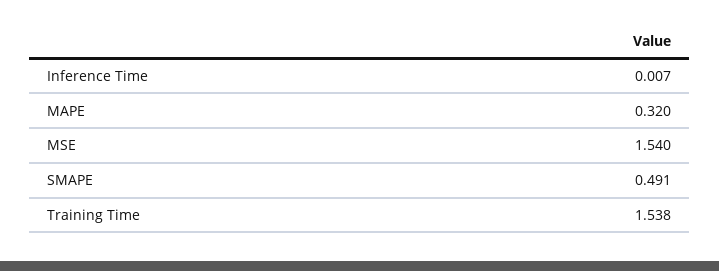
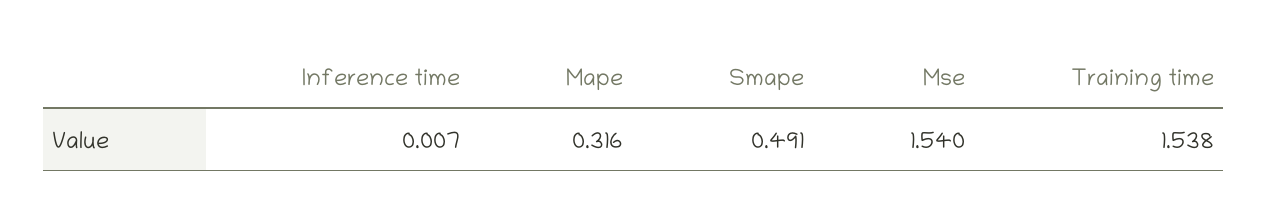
MAPE: 0.32 -> 0.316

